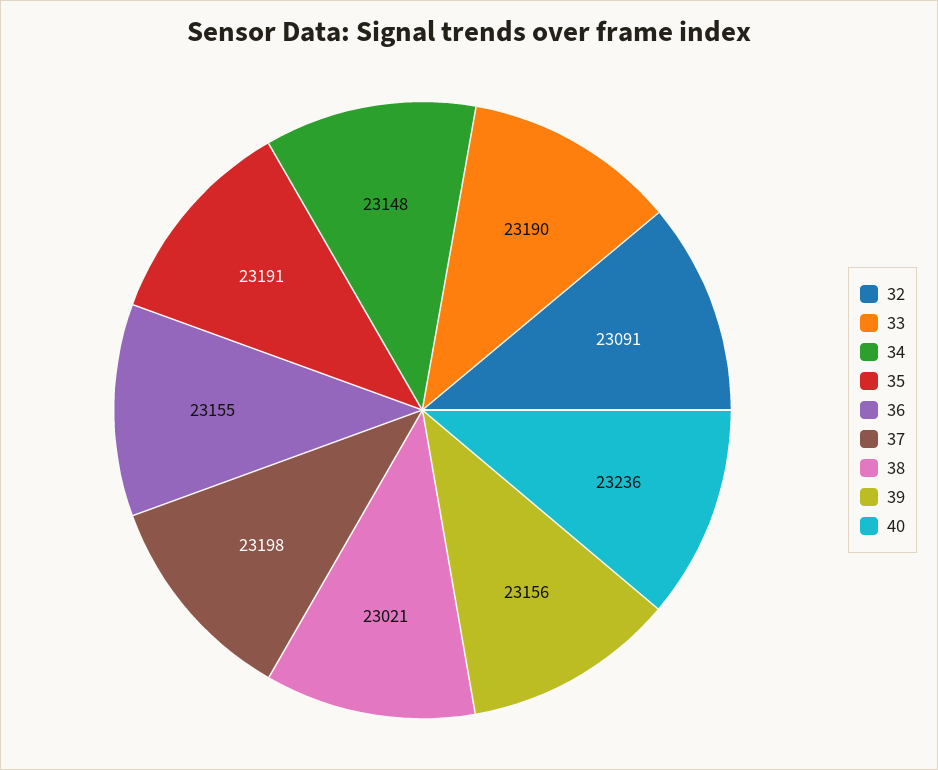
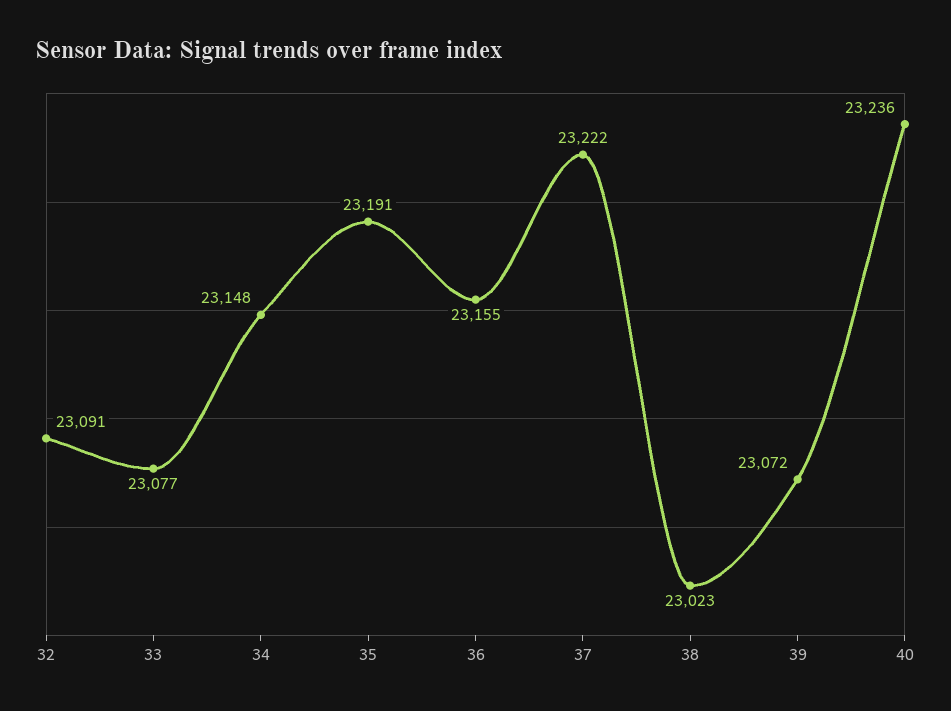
33: 23190 -> 23077
37: 23198 -> 23222
38: 23021 -> 23023
39: 23156 -> 23072

